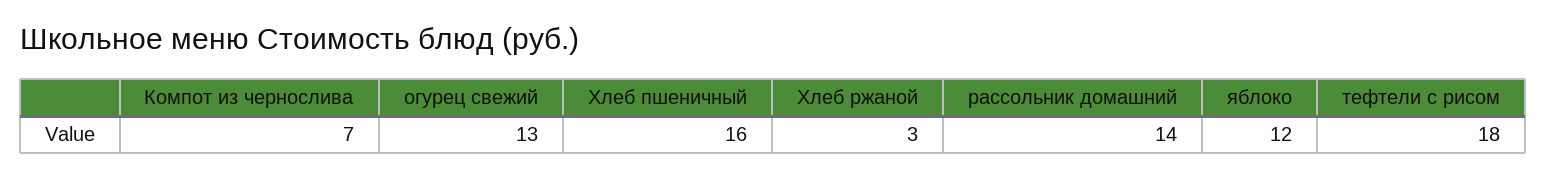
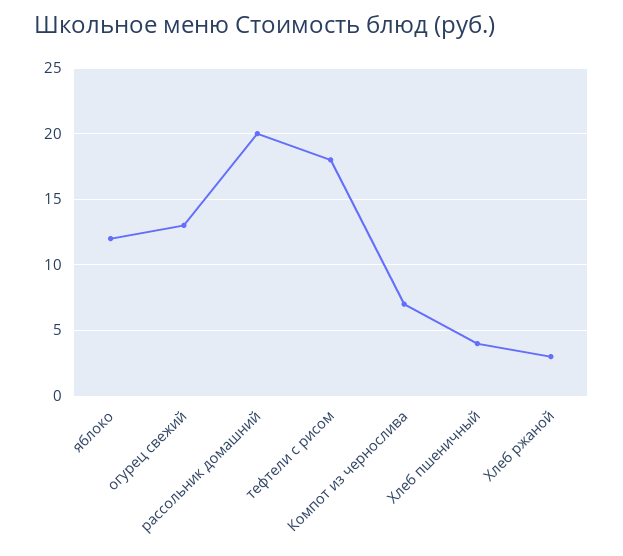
Хлеб пшеничный: 16 -> 4
рассольник домашний: 14 -> 20

